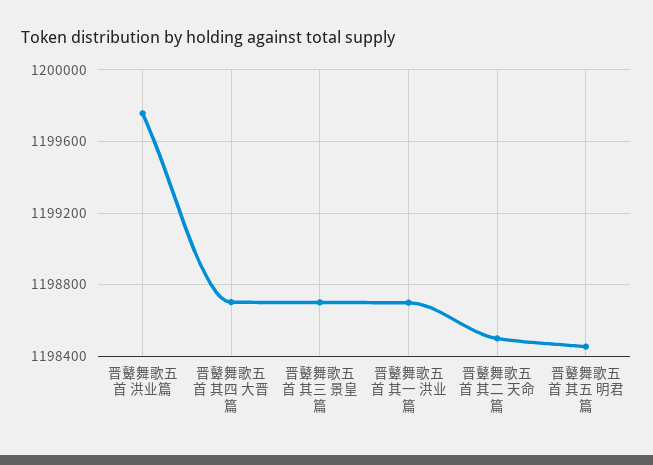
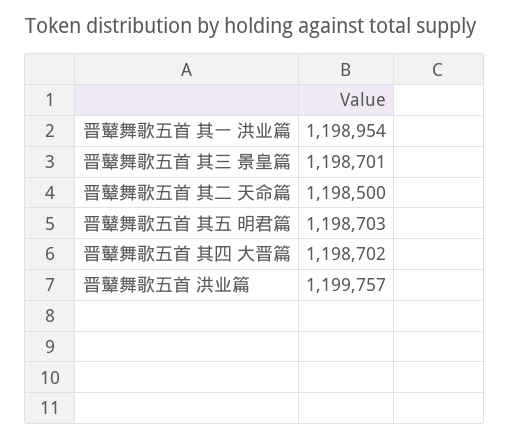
晋鼙舞歌五首 其一 洪业篇: 1198700 -> 1198954
晋鼙舞歌五首 其五 明君篇: 1198450 -> 1198703

